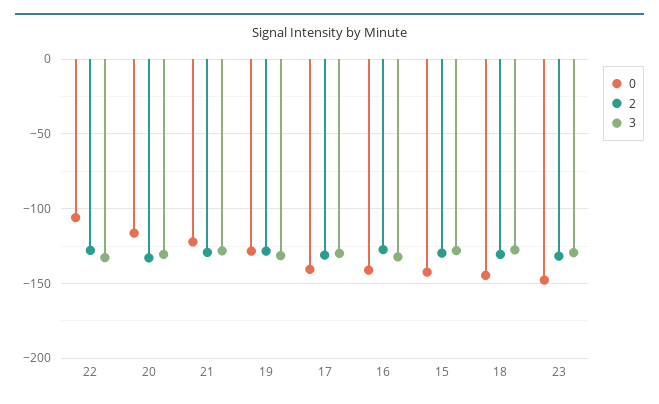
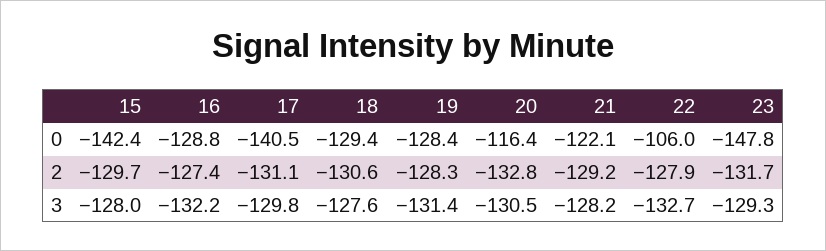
0, 16: -140 -> -128.8
0, 18: -145 -> -129.4

